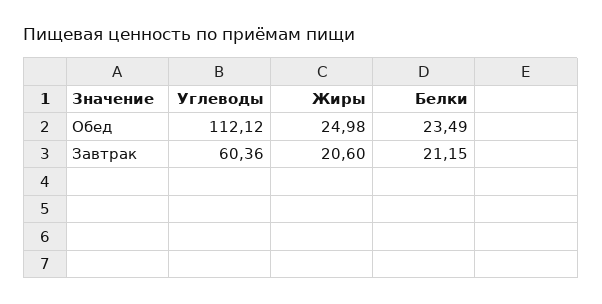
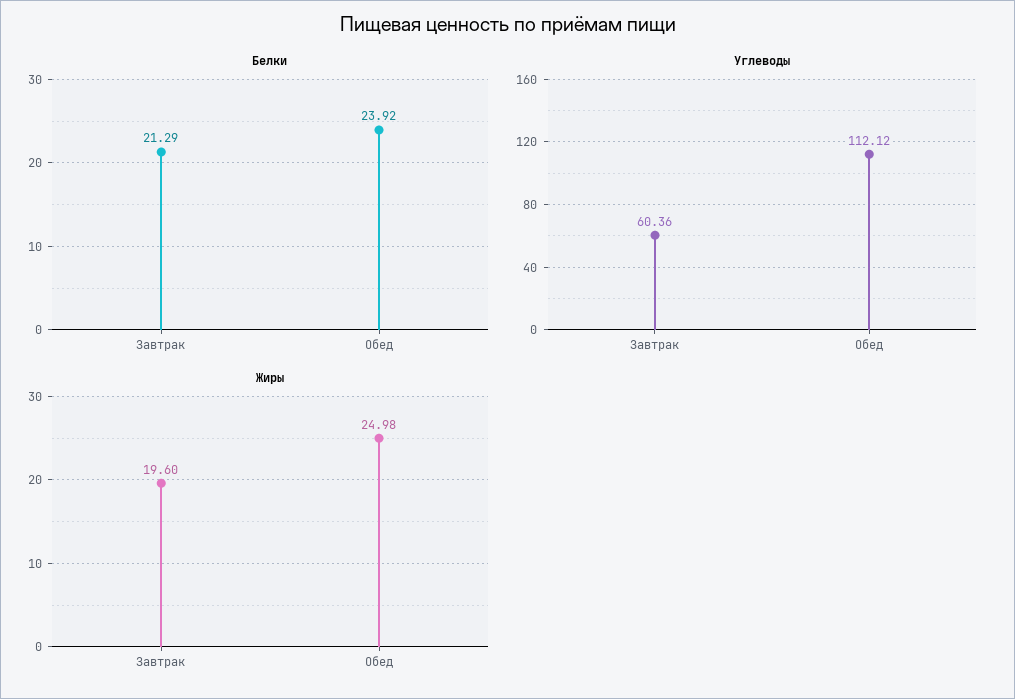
Белки, Обед: 23.49 -> 23.92
Жиры, Завтрак: 20.6 -> 19.6
Белки, Завтрак: 21.15 -> 21.29

